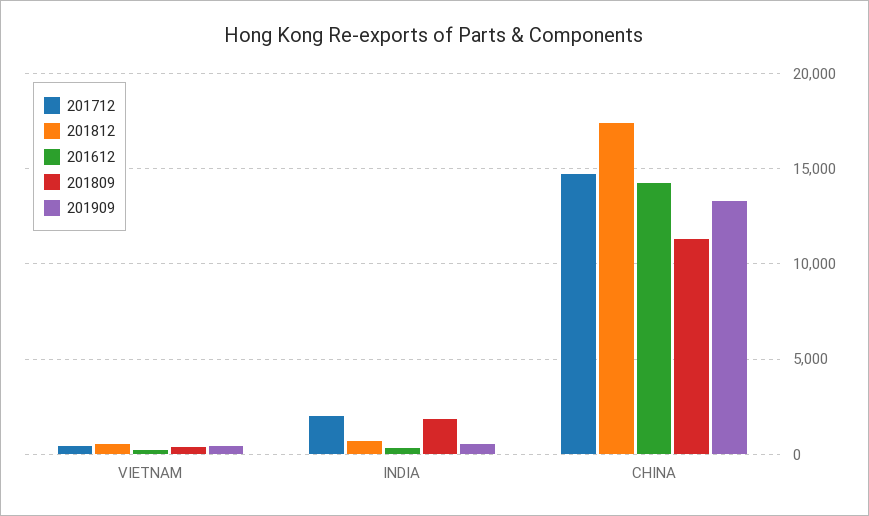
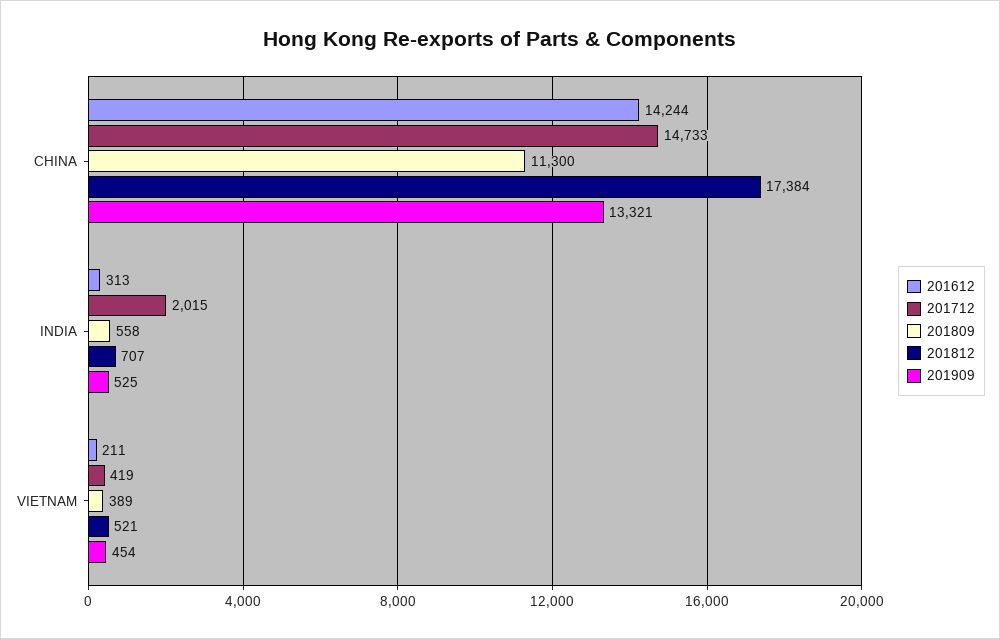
201809, INDIA: 2000 -> 558

